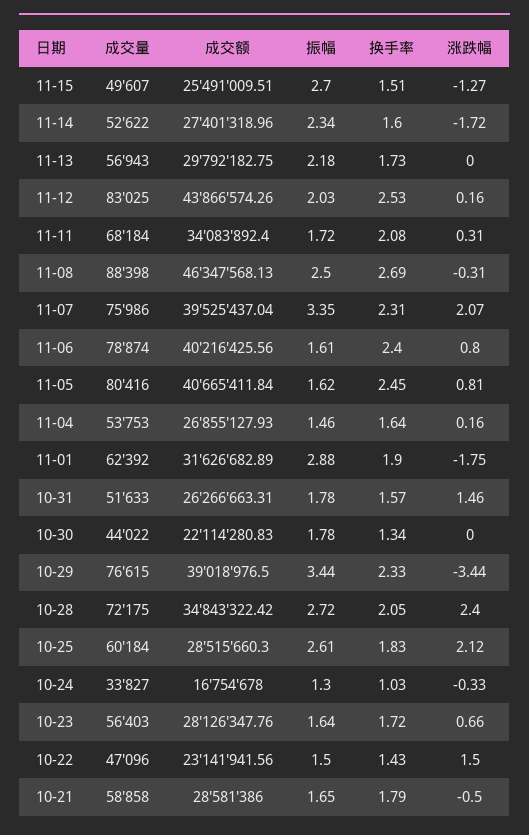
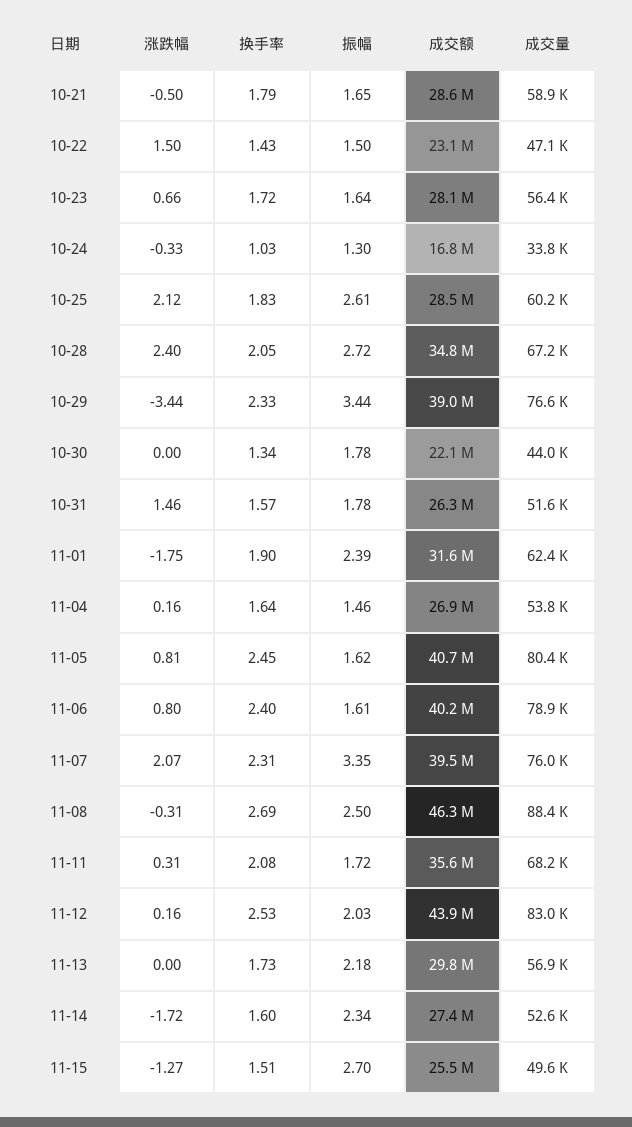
成交额, 11-11: 34083892.4 -> 35600000
振幅, 11-01: 2.88 -> 2.39
成交量, 10-28: 72175 -> 67200

